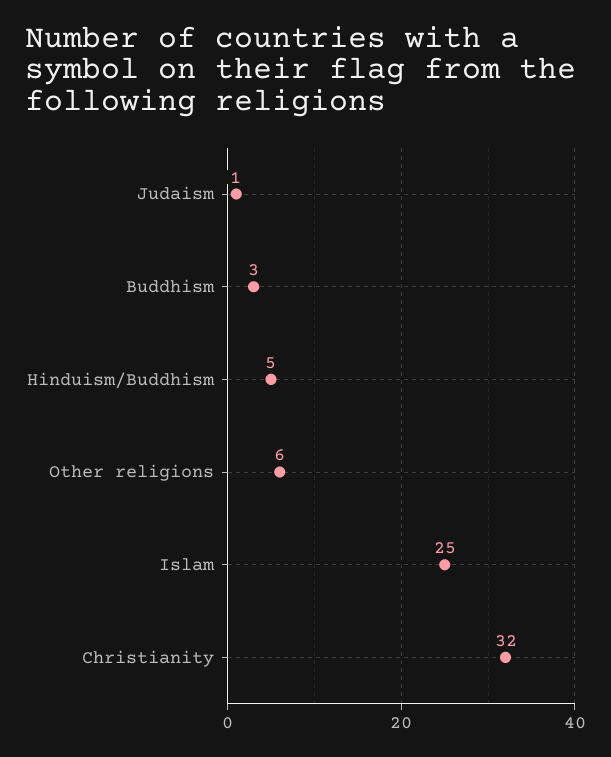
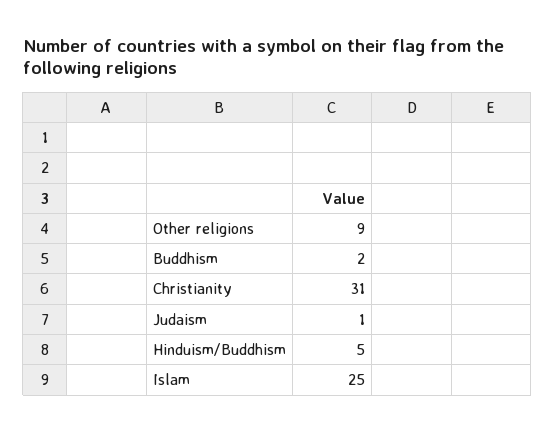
Buddhism: 3 -> 2
Other religions: 6 -> 9
Christianity: 32 -> 31

